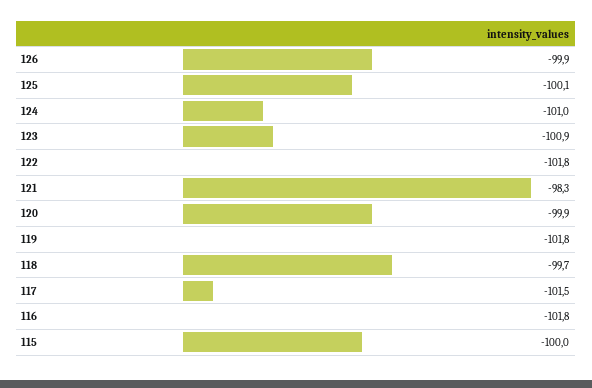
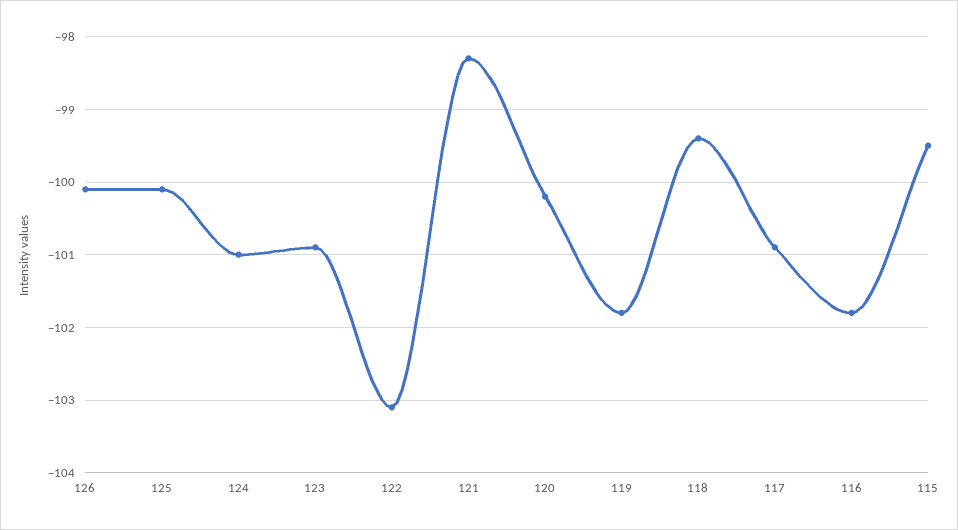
126: -99.9 -> -100.1
122: -101.8 -> -103.1
120: -99.9 -> -100.2
118: -99.7 -> -99.4
117: -101.5 -> -100.9
115: -100 -> -99.5

